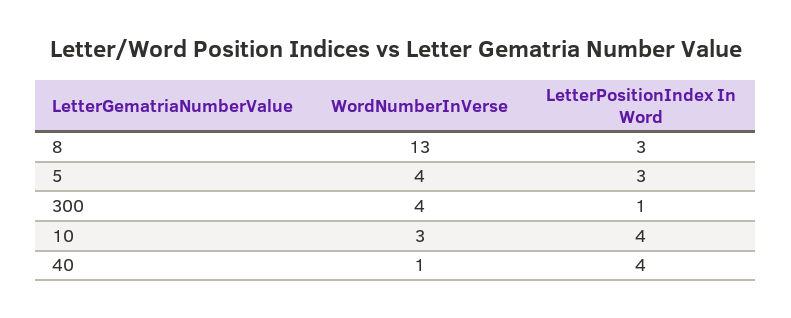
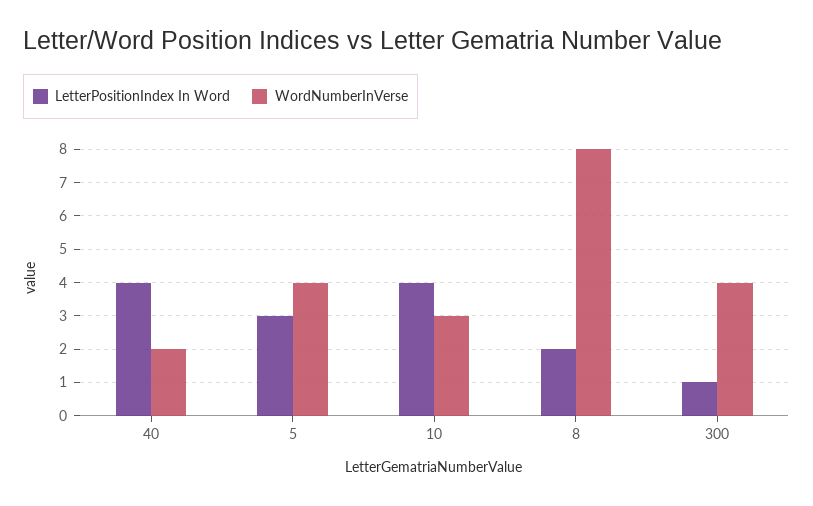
WordNumberInVerse, 8: 13 -> 8
LetterPositionIndex In Word, 8: 3 -> 2
WordNumberInVerse, 40: 1 -> 2

